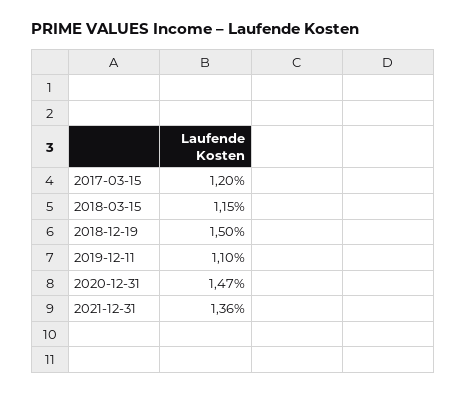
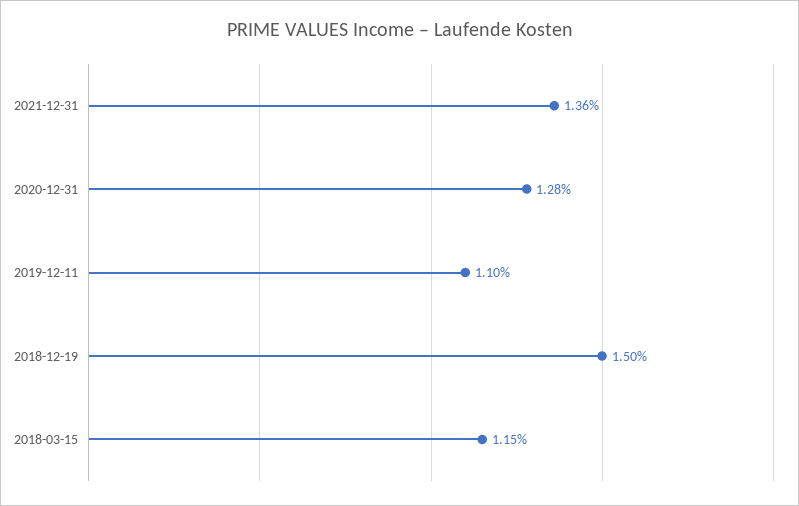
2017-03-15: 1.2 -> none
2020-12-31: 1.47 -> 1.28

